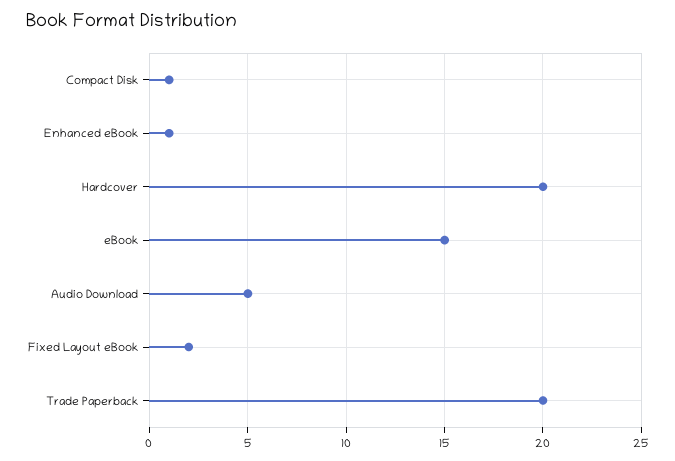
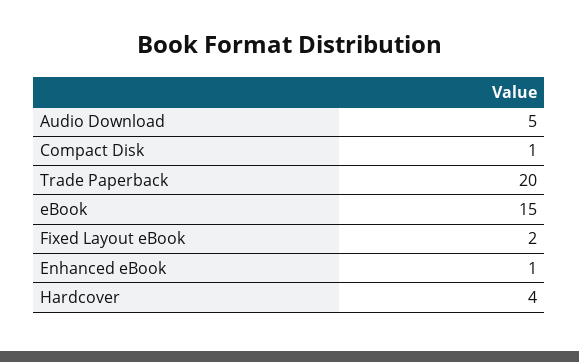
Hardcover: 20 -> 4

